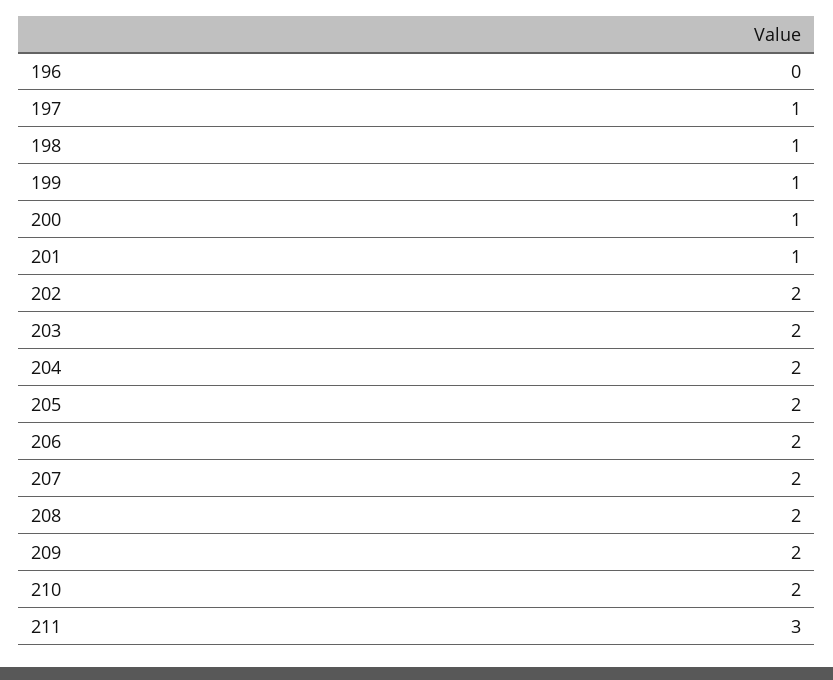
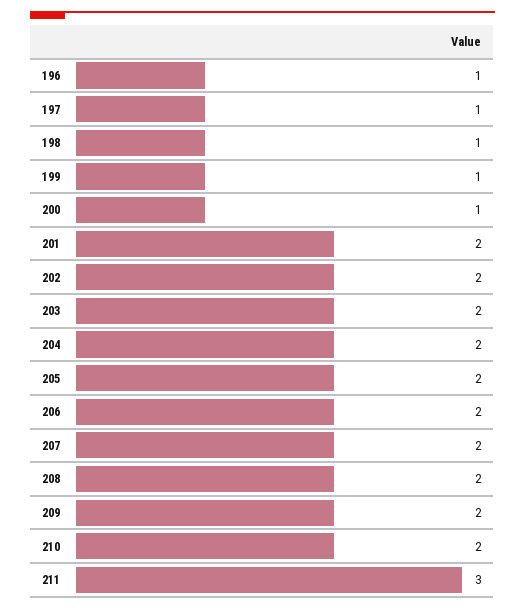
196: 0 -> 1
201: 1 -> 2

